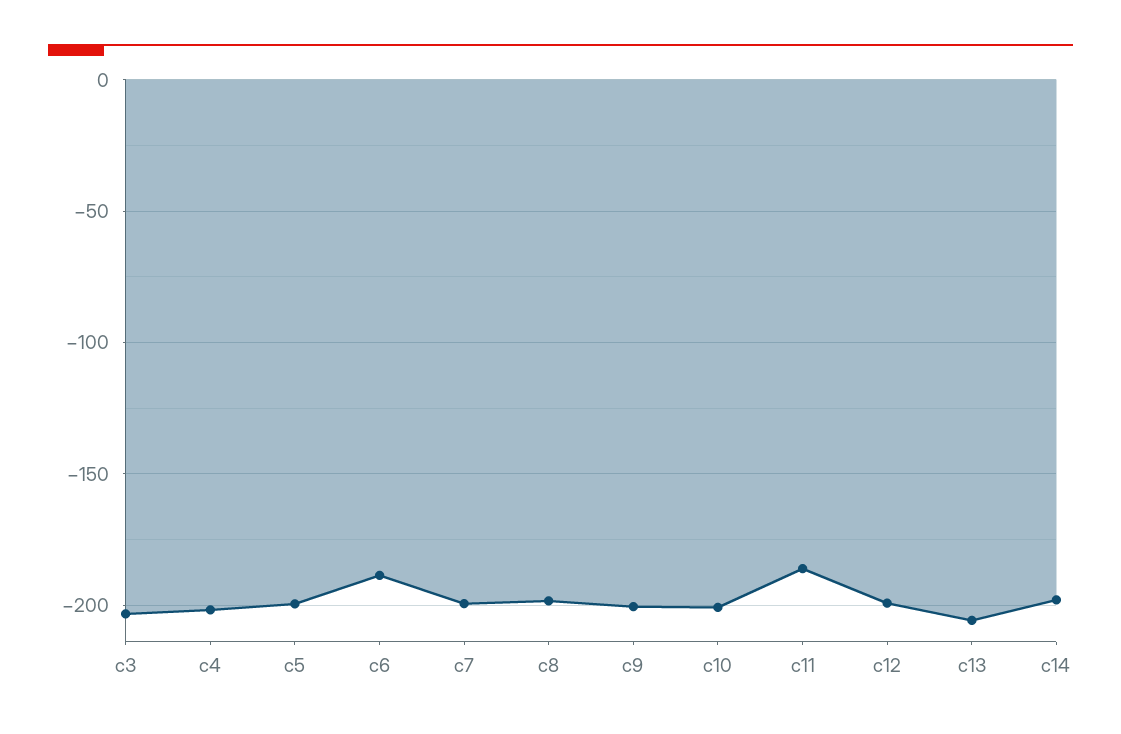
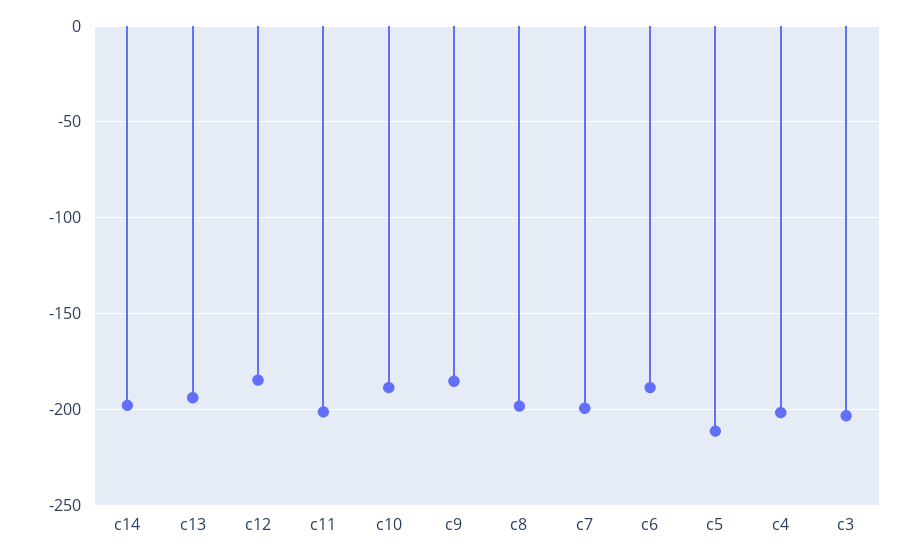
c5: -200 -> -210
c9: -200 -> -185
c10: -200 -> -190
c11: -185 -> -200
c12: -200 -> -185
c13: -205 -> -195

